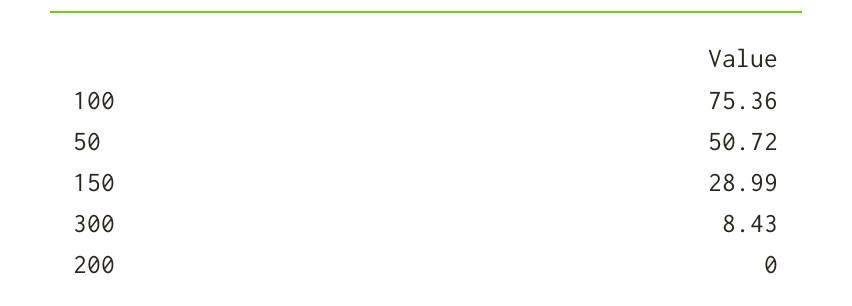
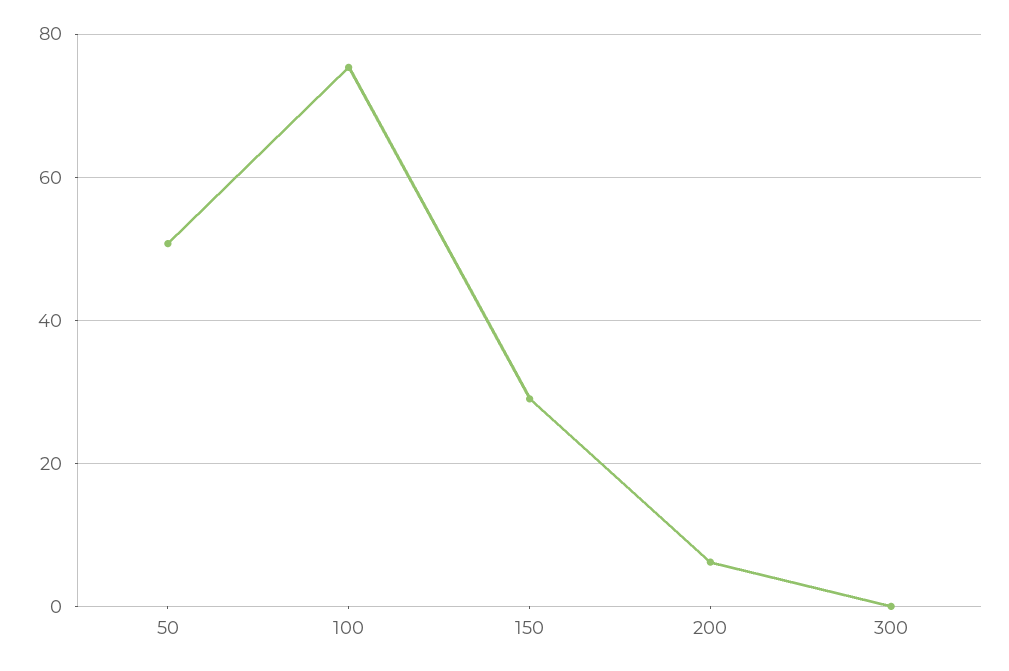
300: 8.43 -> 0
200: 0 -> 6

